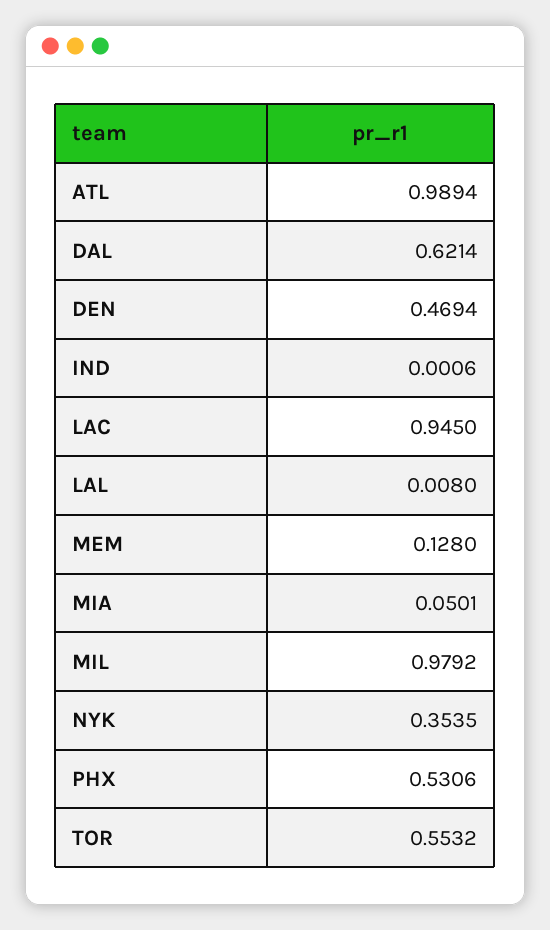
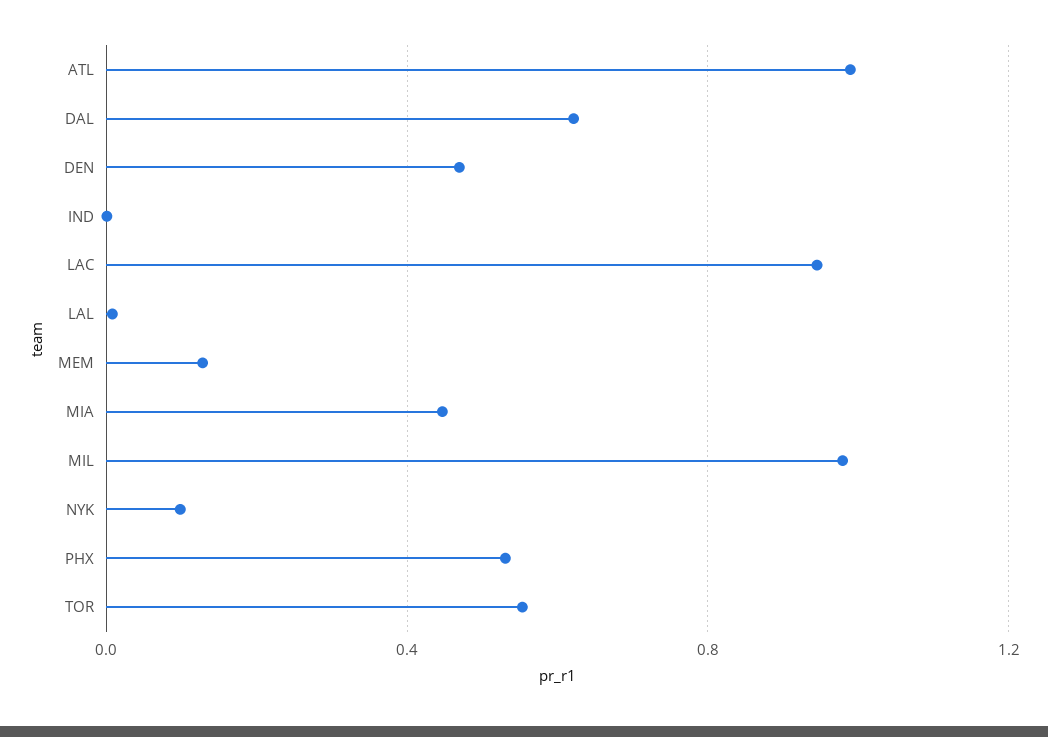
MIA: 0.0501 -> 0.45
NYK: 0.3535 -> 0.1

